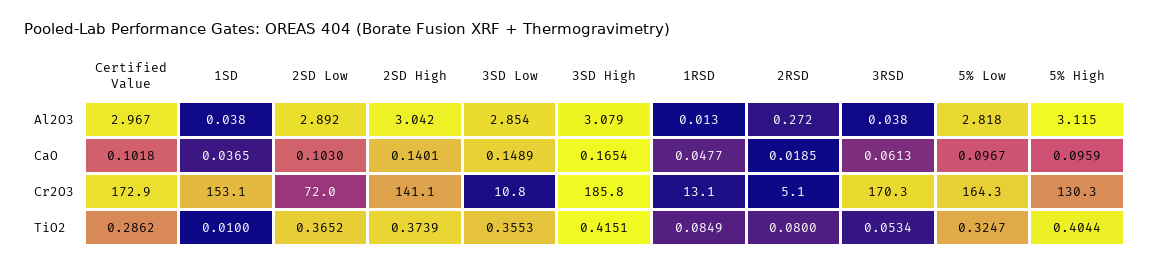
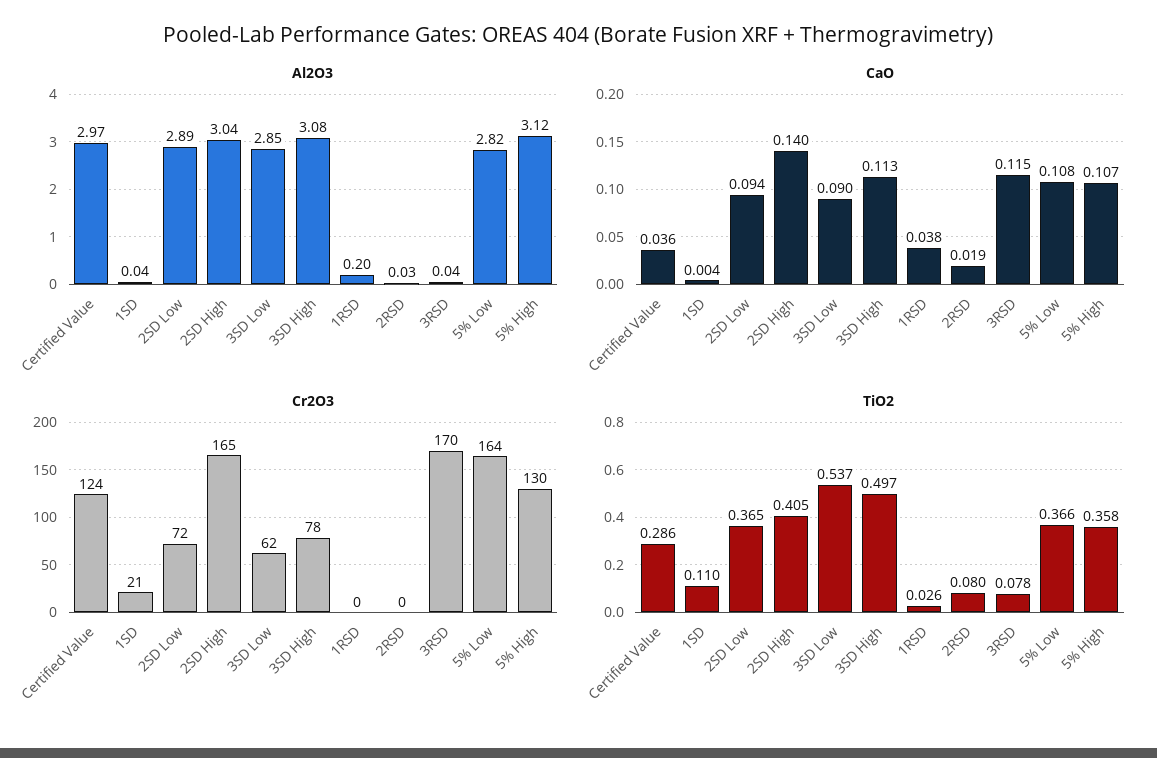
Al2O3, 1RSD: 0.013 -> 0.2
Al2O3, 2RSD: 0.272 -> 0.03
CaO, Certified Value: 0.1018 -> 0.036
CaO, 1SD: 0.0365 -> 0.004
CaO, 2SD Low: 0.103 -> 0.094
CaO, 3SD Low: 0.1489 -> 0.09
CaO, 3SD High: 0.1654 -> 0.113
CaO, 1RSD: 0.0477 -> 0.038
CaO, 3RSD: 0.0613 -> 0.115
CaO, 5% Low: 0.0967 -> 0.108
CaO, 5% High: 0.0959 -> 0.107
Cr2O3, Certified Value: 172.9 -> 124
Cr2O3, 1SD: 153.1 -> 21
Cr2O3, 2SD High: 141.1 -> 165
Cr2O3, 3SD Low: 10.8 -> 62
Cr2O3, 3SD High: 185.8 -> 78
Cr2O3, 1RSD: 13.1 -> 0
Cr2O3, 2RSD: 5.1 -> 0
TiO2, 1SD: 0.01 -> 0.11
TiO2, 2SD High: 0.3739 -> 0.405
TiO2, 3SD Low: 0.3553 -> 0.537
TiO2, 3SD High: 0.4151 -> 0.497
TiO2, 1RSD: 0.0849 -> 0.026
TiO2, 3RSD: 0.0534 -> 0.078
TiO2, 5% Low: 0.3247 -> 0.366
TiO2, 5% High: 0.4044 -> 0.358

